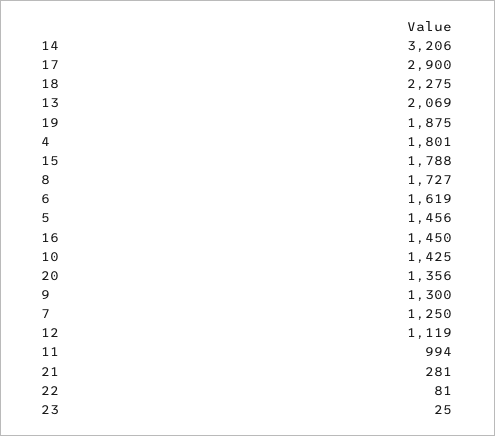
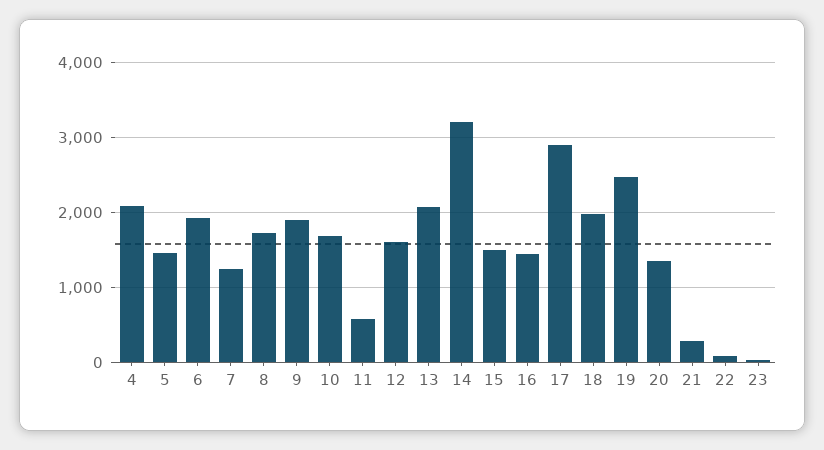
18: 2275 -> 2000
19: 1875 -> 2500
4: 1801 -> 2100
15: 1788 -> 1500
6: 1619 -> 1900
10: 1425 -> 1700
9: 1300 -> 1900
12: 1119 -> 1600
11: 994 -> 600

